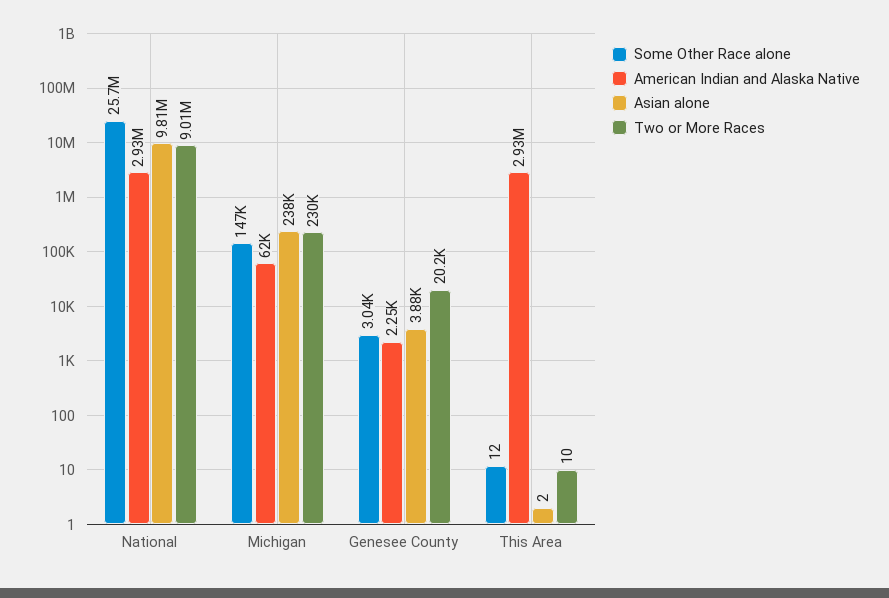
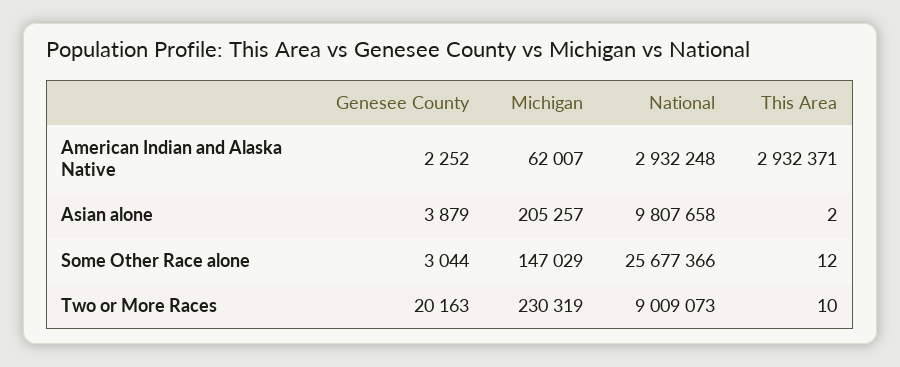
Asian alone, Michigan: 238000 -> 205257

